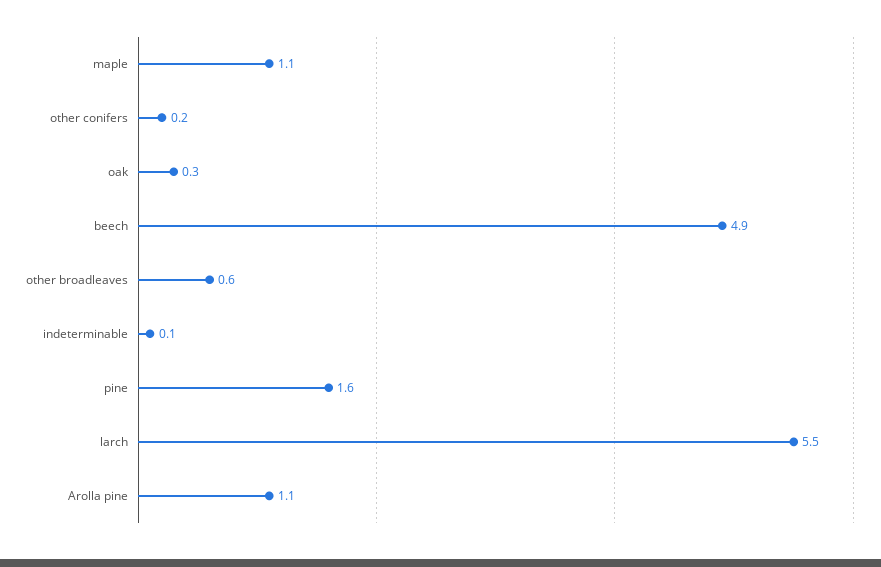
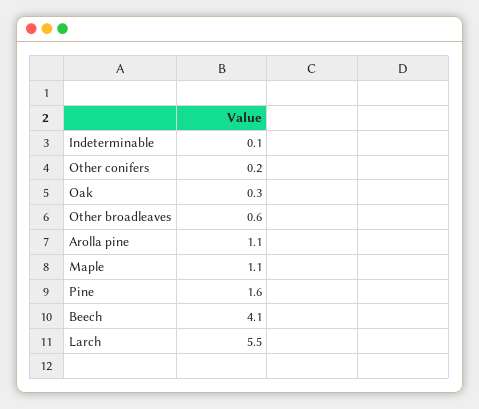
beech: 4.9 -> 4.1

